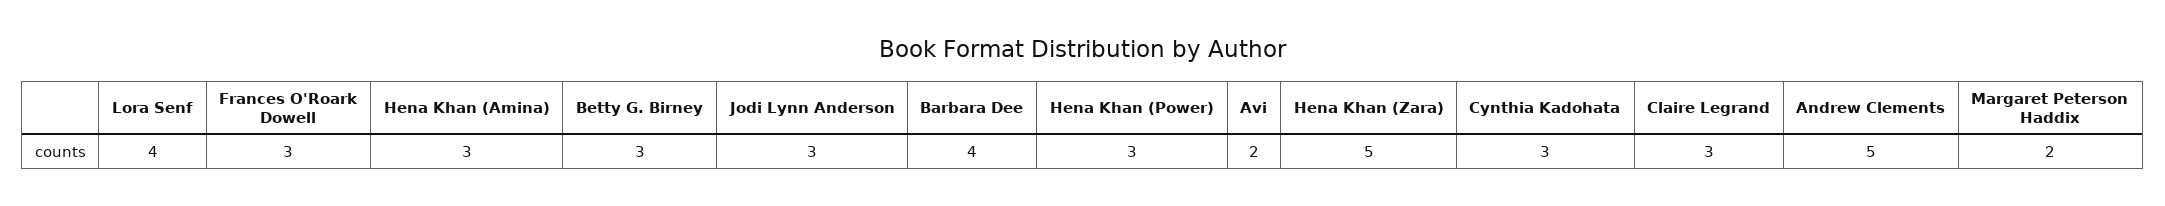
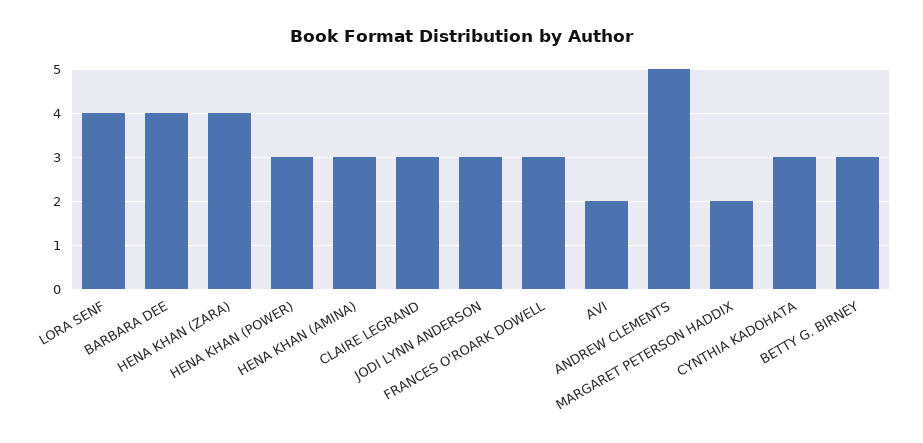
Hena Khan (Zara): 5 -> 4

